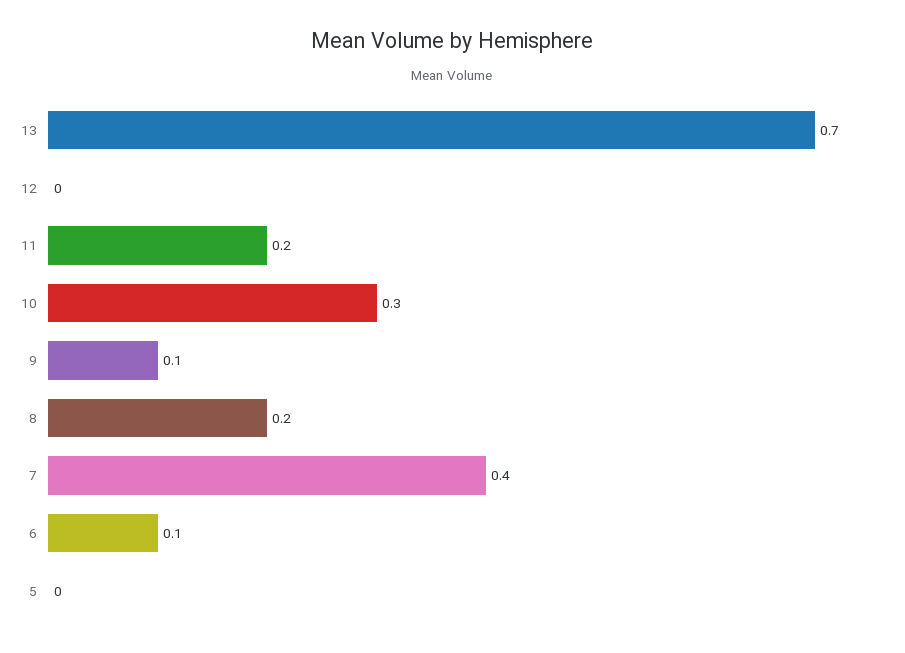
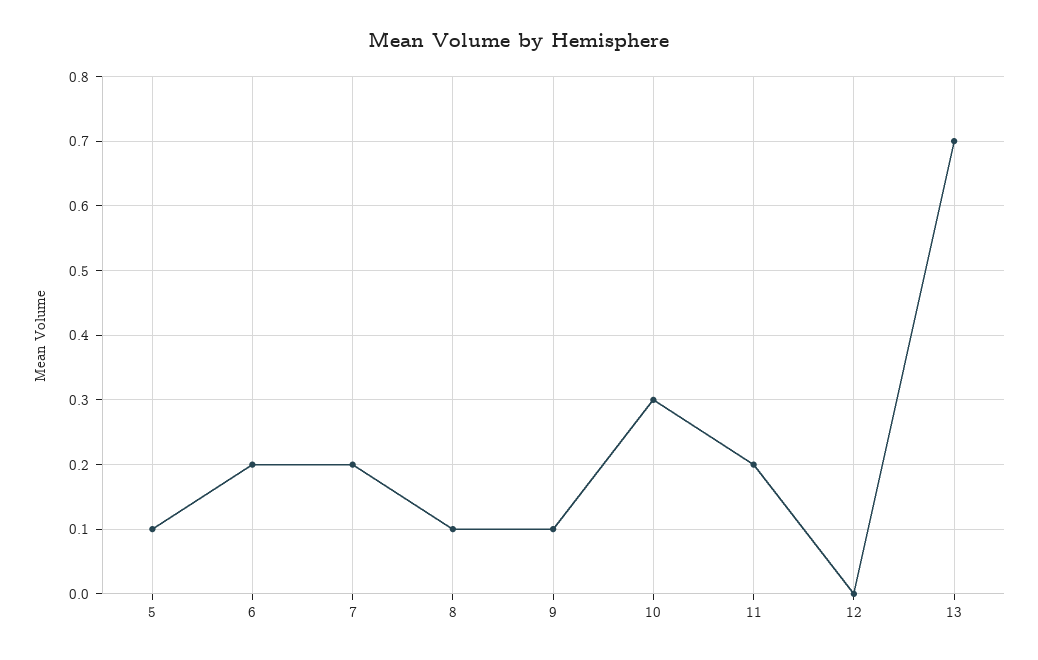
8: 0.2 -> 0.1
7: 0.4 -> 0.2
6: 0.1 -> 0.2
5: 0 -> 0.1

